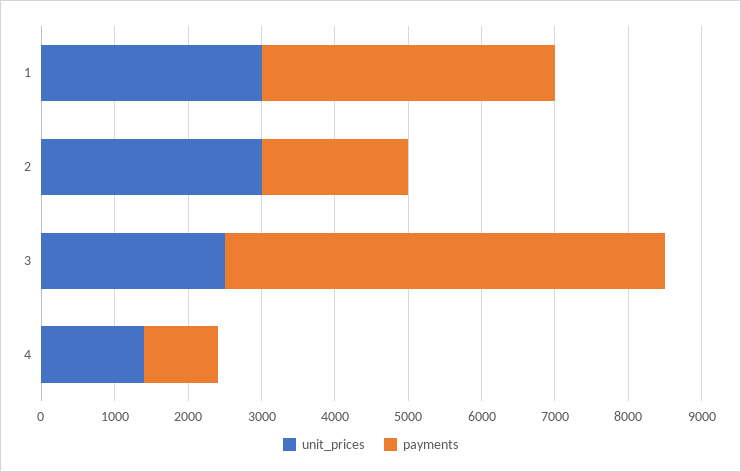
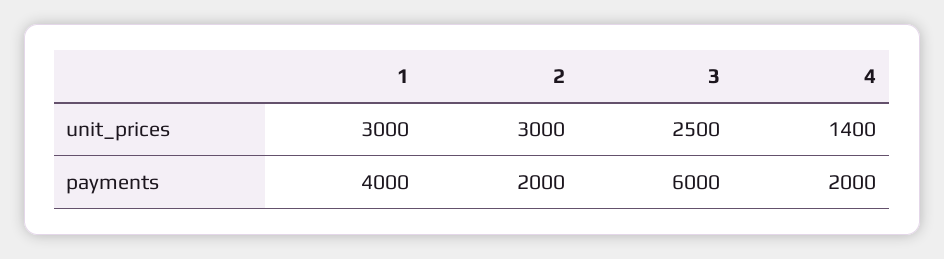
payments, 4: 1000 -> 2000

